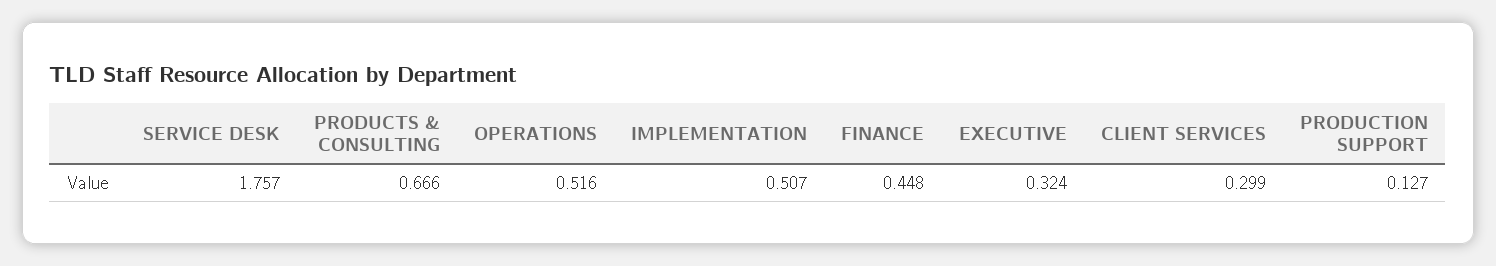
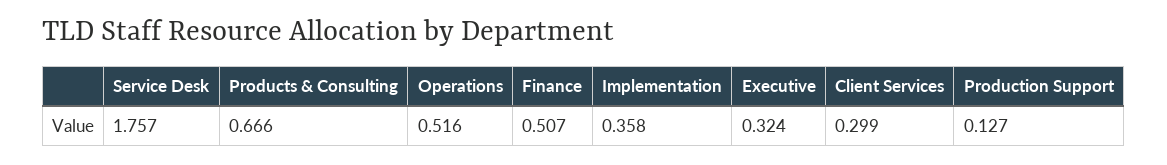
IMPLEMENTATION: 0.507 -> 0.358
FINANCE: 0.448 -> 0.507

